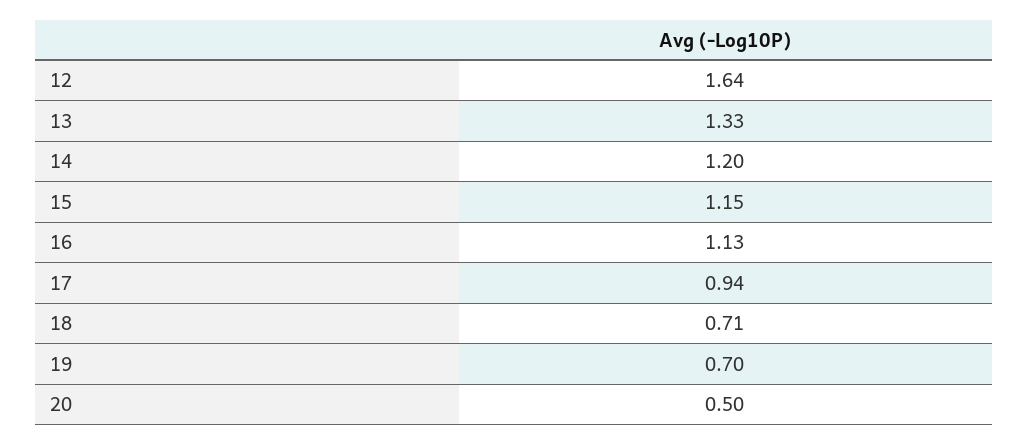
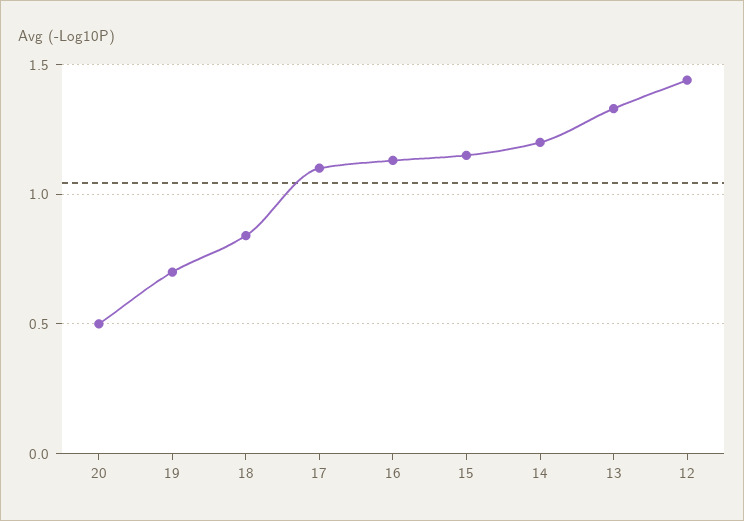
12: 1.64 -> 1.45
17: 0.94 -> 1.1
18: 0.71 -> 0.85

